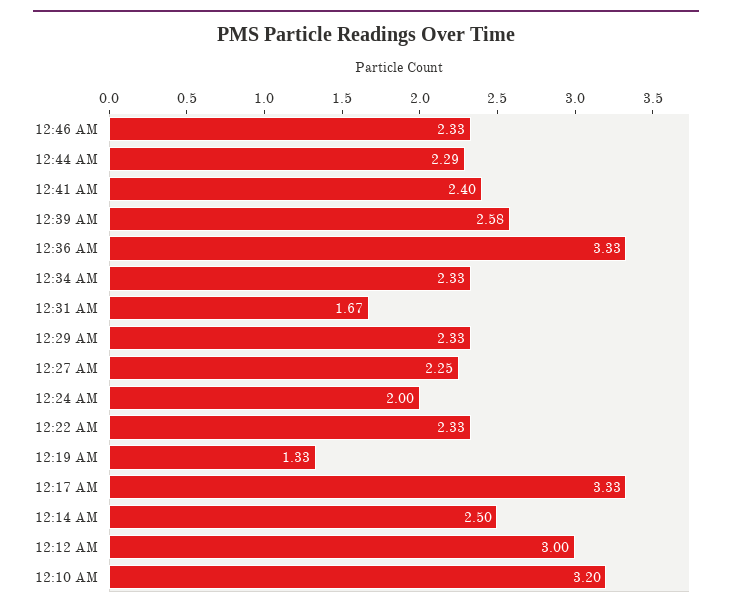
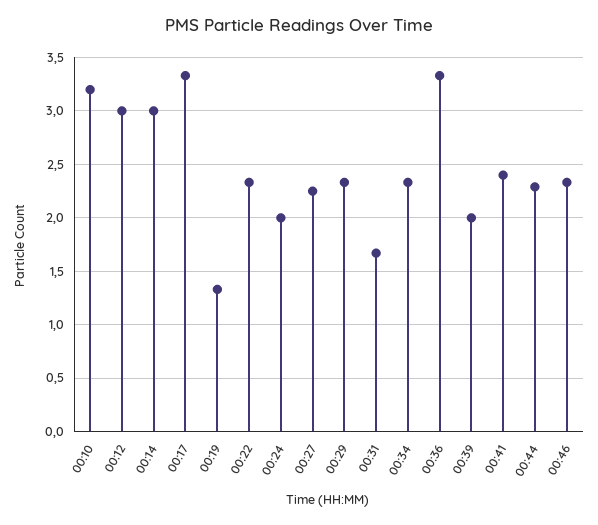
12:39 AM: 2.58 -> 2
12:14 AM: 2.5 -> 3

